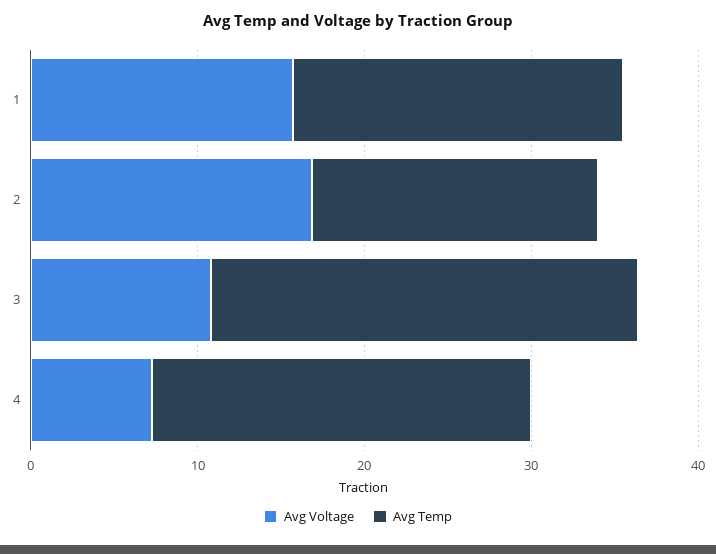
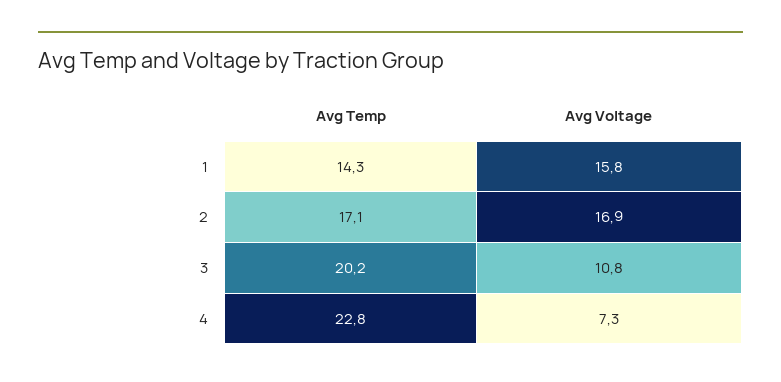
Avg Temp, 1: 20 -> 14.3
Avg Temp, 3: 26 -> 20.2

